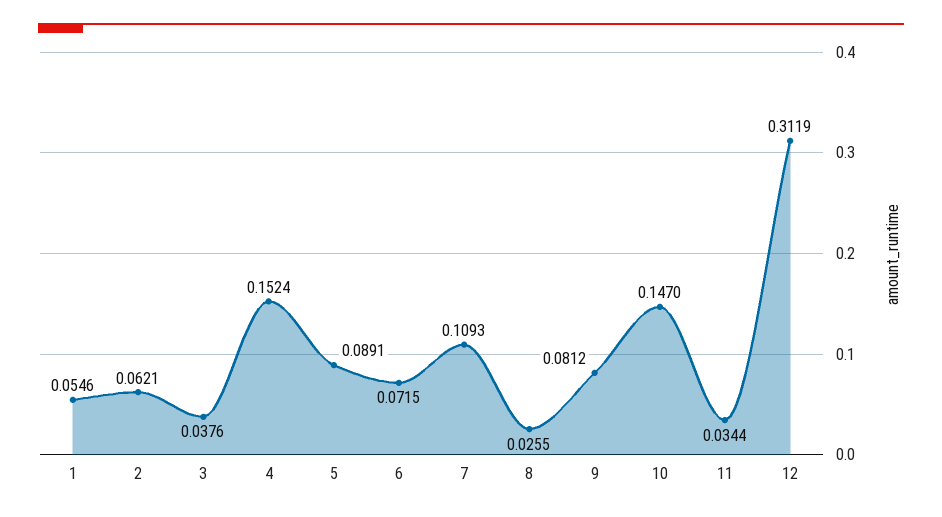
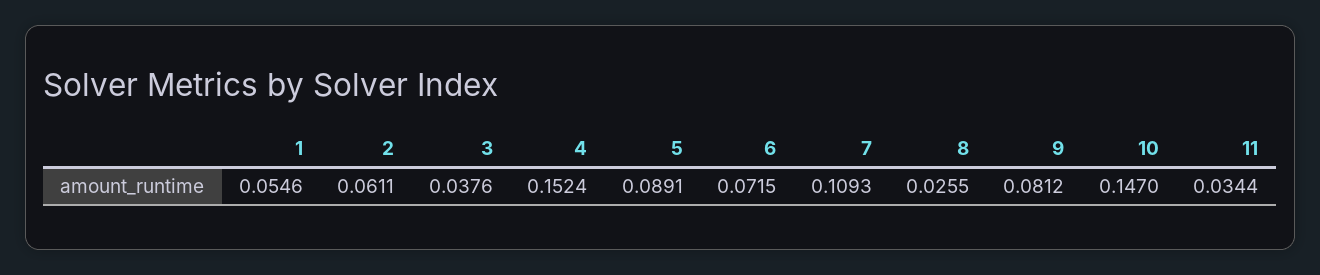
2: 0.0621 -> 0.0611
12: 0.3119 -> none

